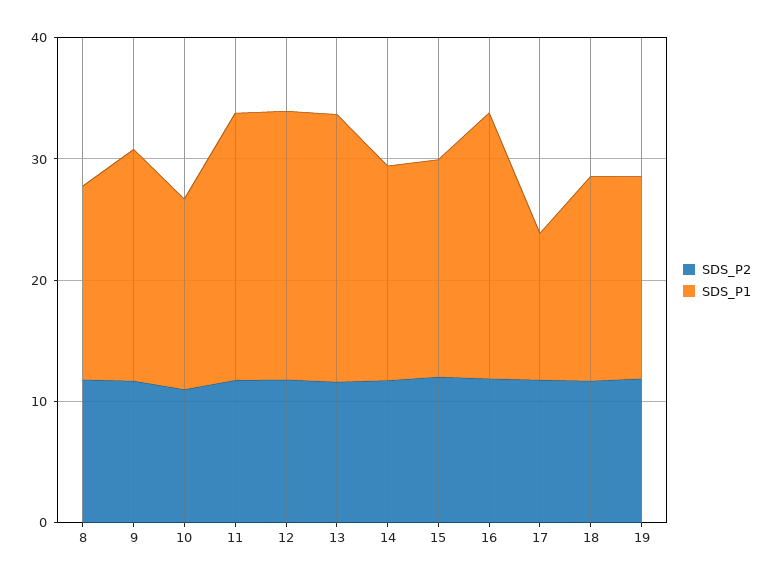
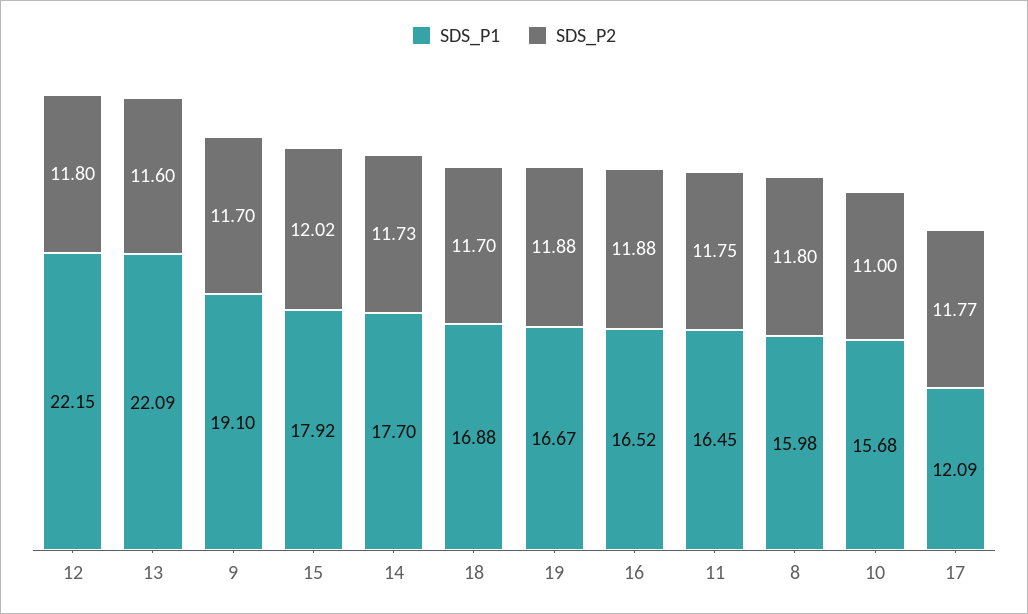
SDS_P1, 11: 22 -> 16.45
SDS_P1, 16: 22 -> 16.52

